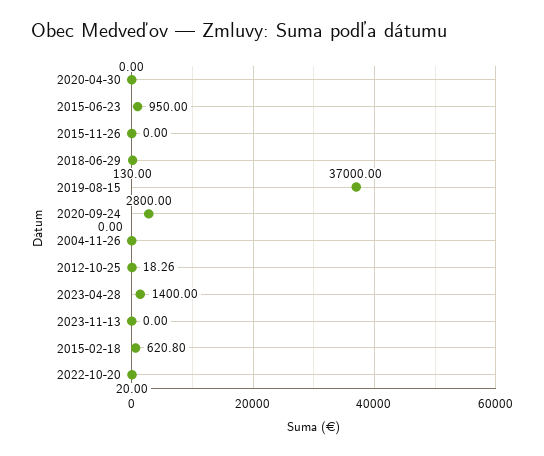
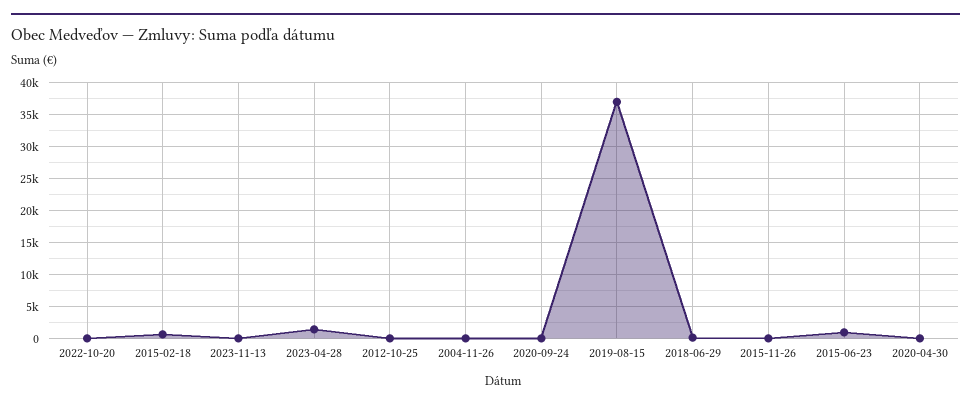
2020-09-24: 2800 -> 0

